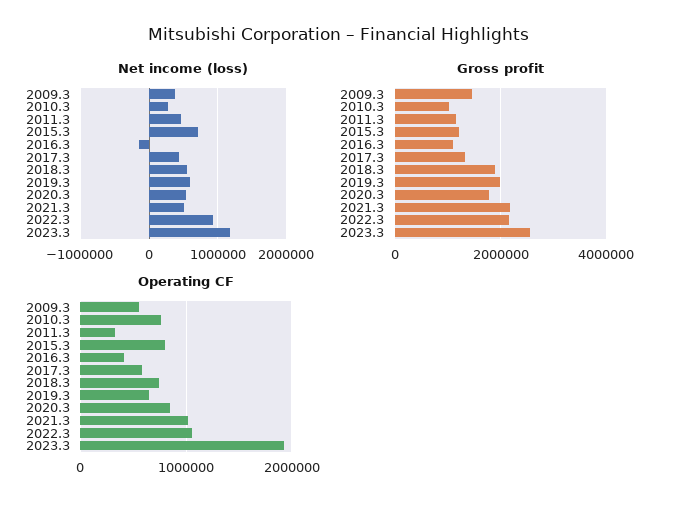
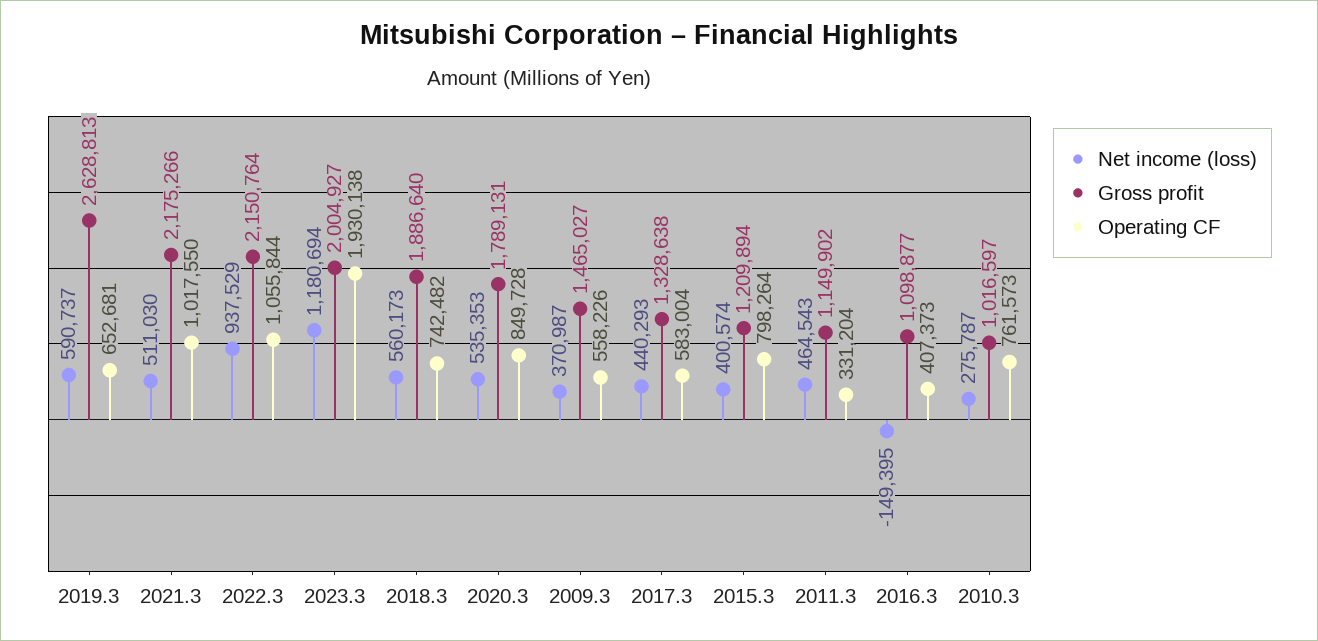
Net income (loss), 2015.3: 700000 -> 400574
Gross profit, 2019.3: 2000000 -> 2628813
Gross profit, 2023.3: 2600000 -> 2004927

